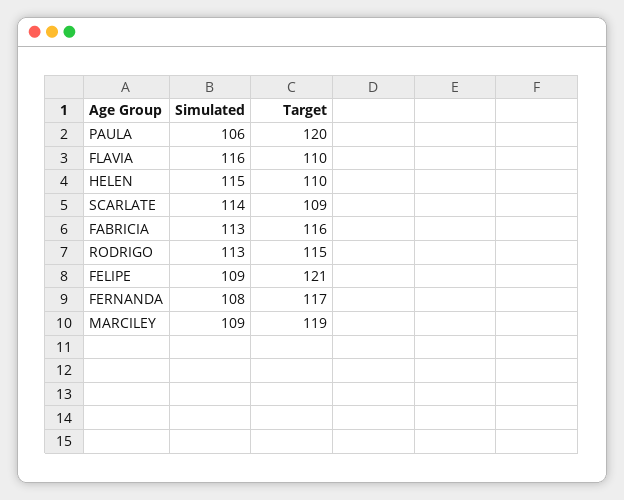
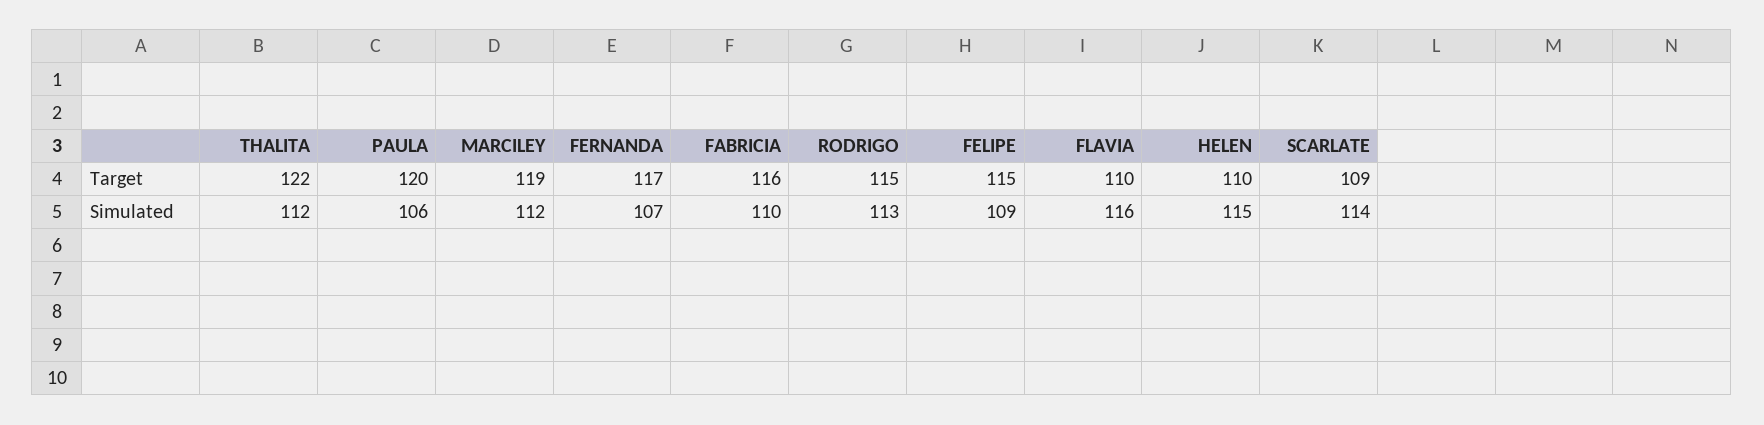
Simulated, FABRICIA: 113 -> 110
Target, FELIPE: 121 -> 115
Simulated, FERNANDA: 108 -> 107
Simulated, MARCILEY: 109 -> 112
Target, THALITA: none -> 122
Simulated, THALITA: none -> 112

